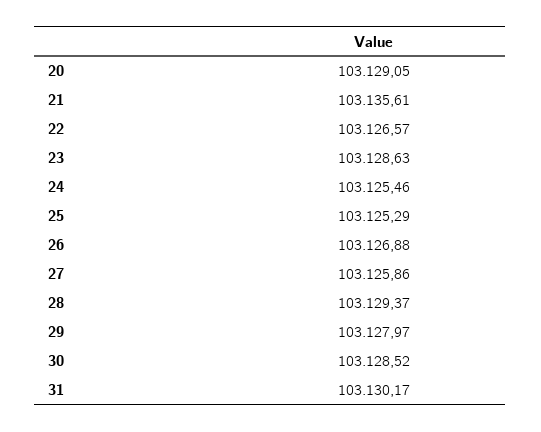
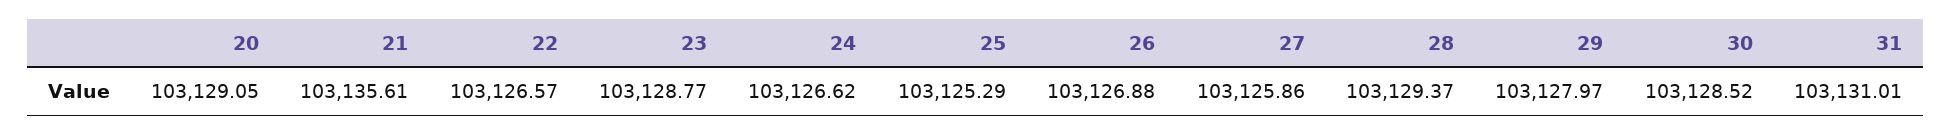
23: 103128.63 -> 103128.77
24: 103125.46 -> 103126.62
31: 103130.17 -> 103131.01

